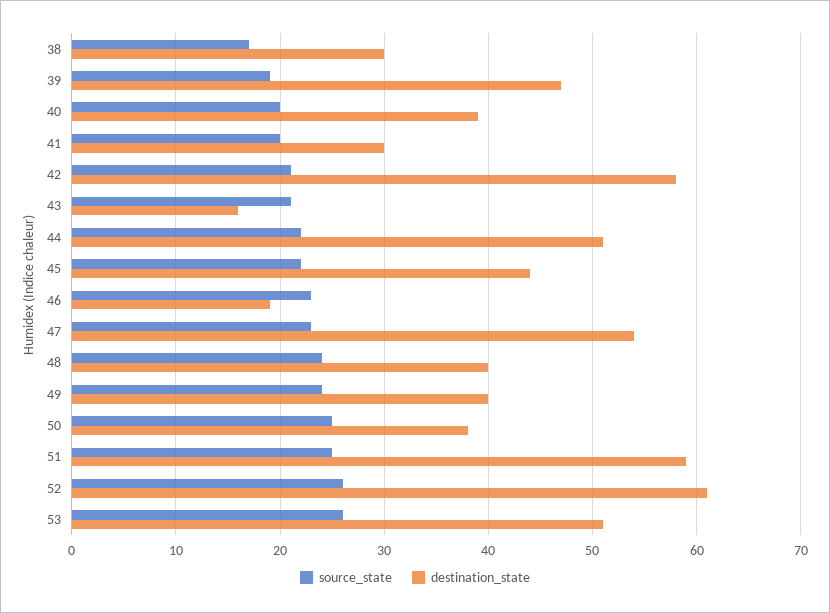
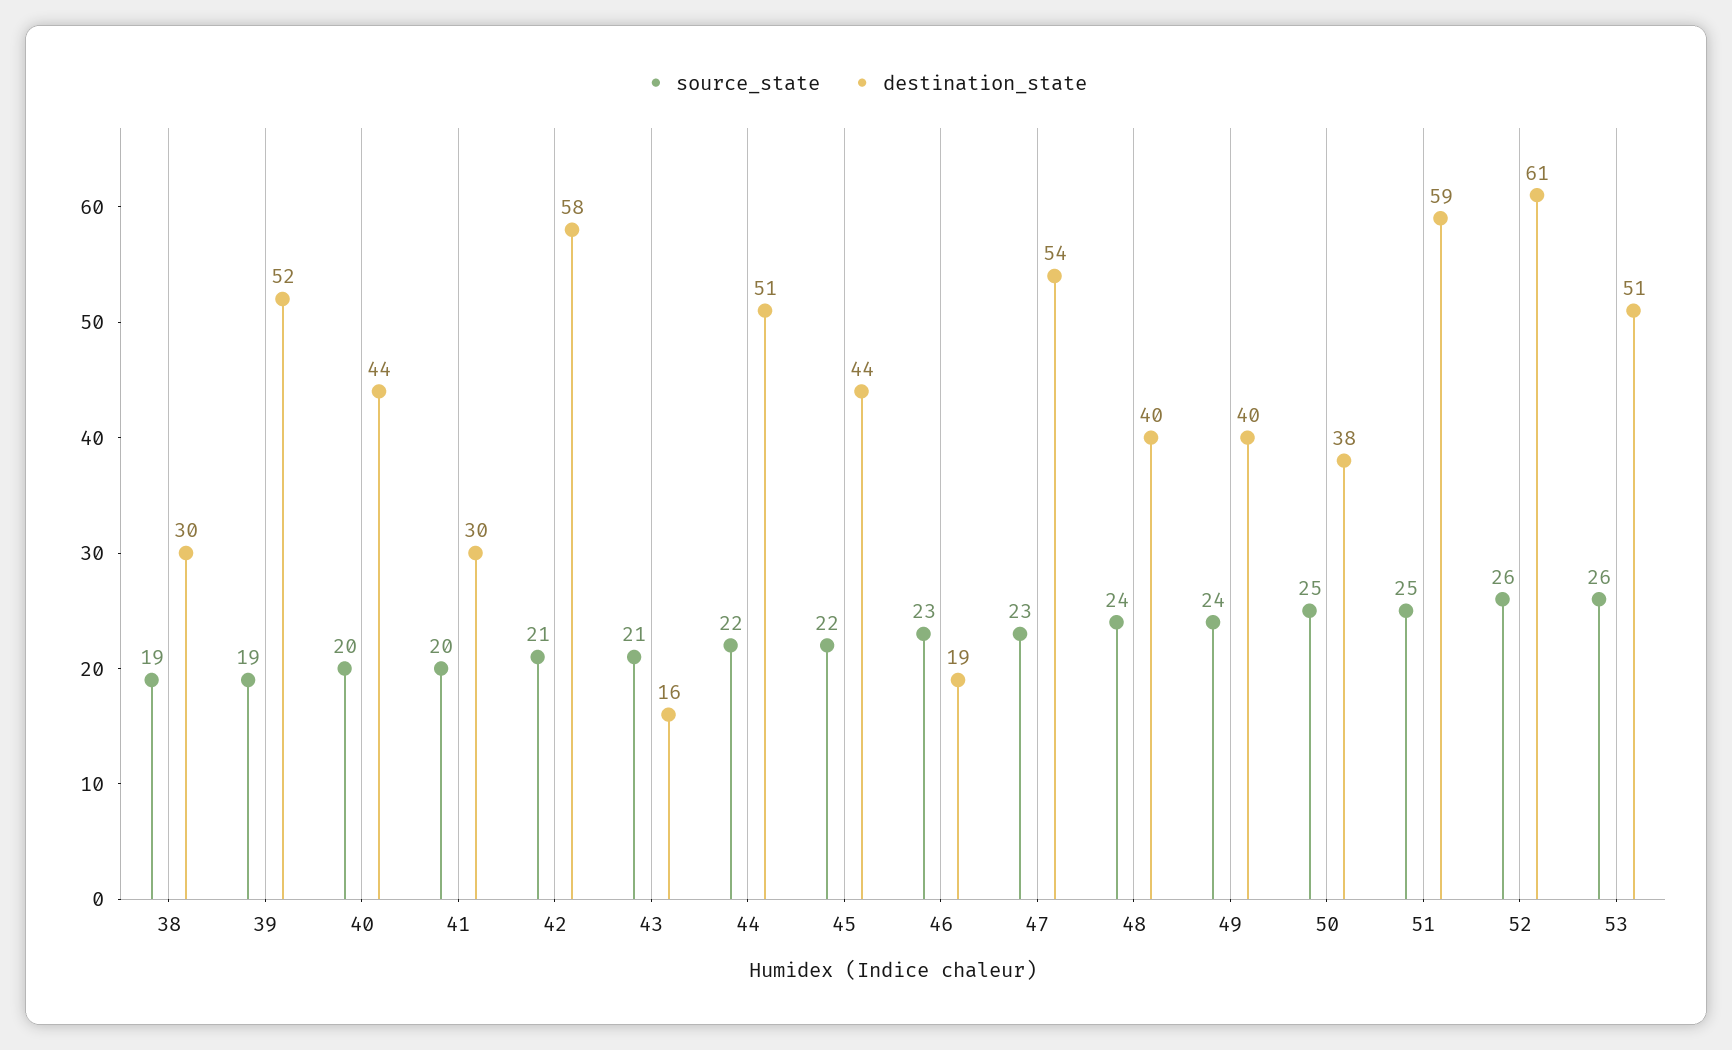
source_state, 38: 17 -> 19
destination_state, 39: 47 -> 52
destination_state, 40: 39 -> 44

